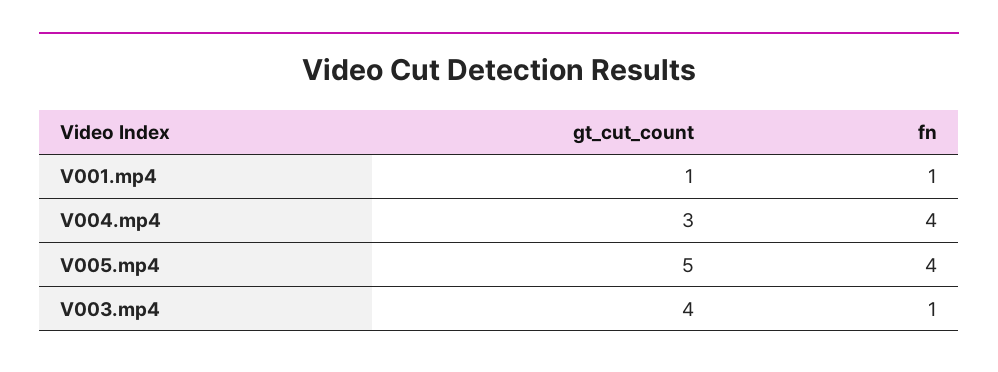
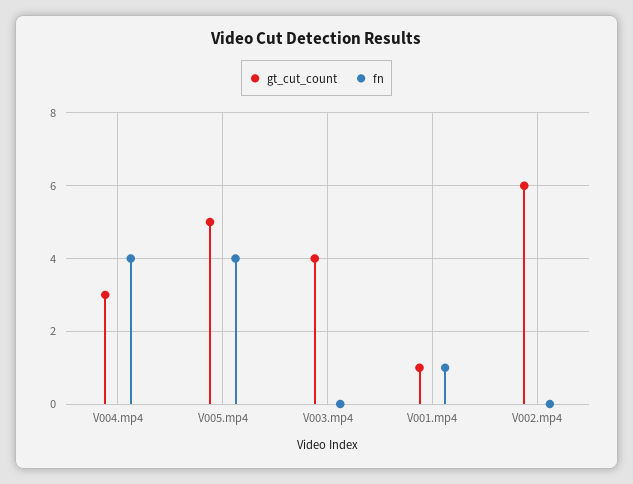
fn, V003.mp4: 1 -> 0
gt_cut_count, V002.mp4: none -> 6
fn, V002.mp4: none -> 0

